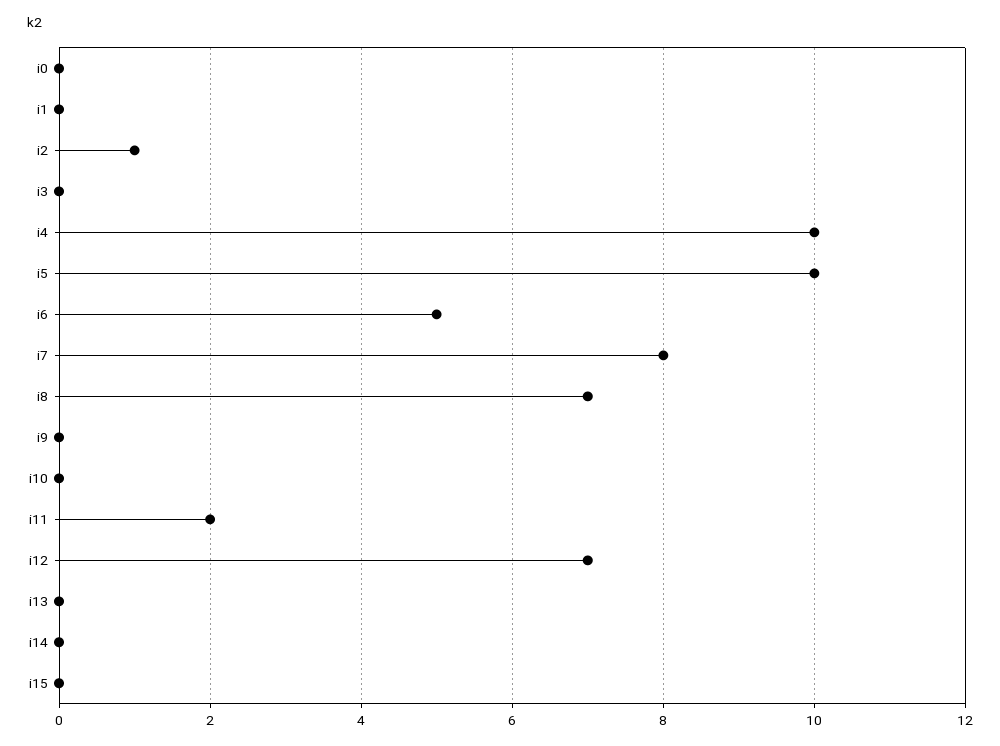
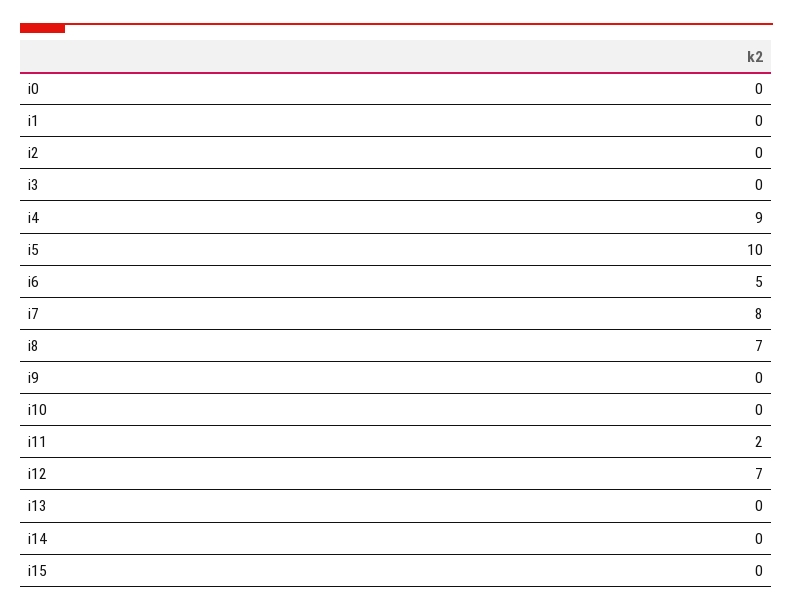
i2: 1 -> 0
i4: 10 -> 9

